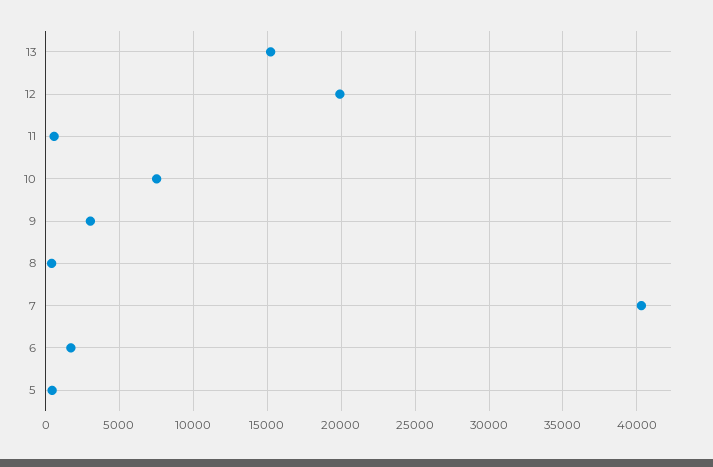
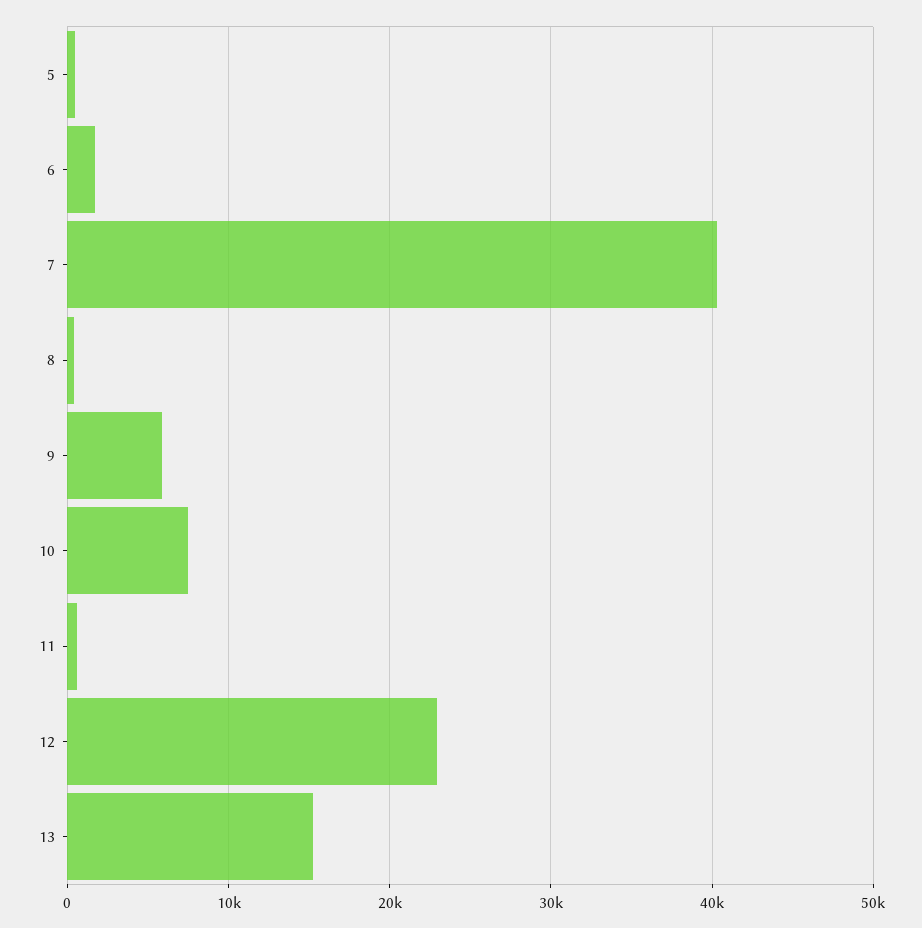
12: 20000 -> 23000
9: 3000 -> 6000

